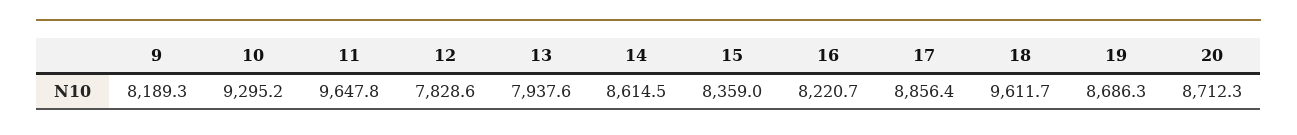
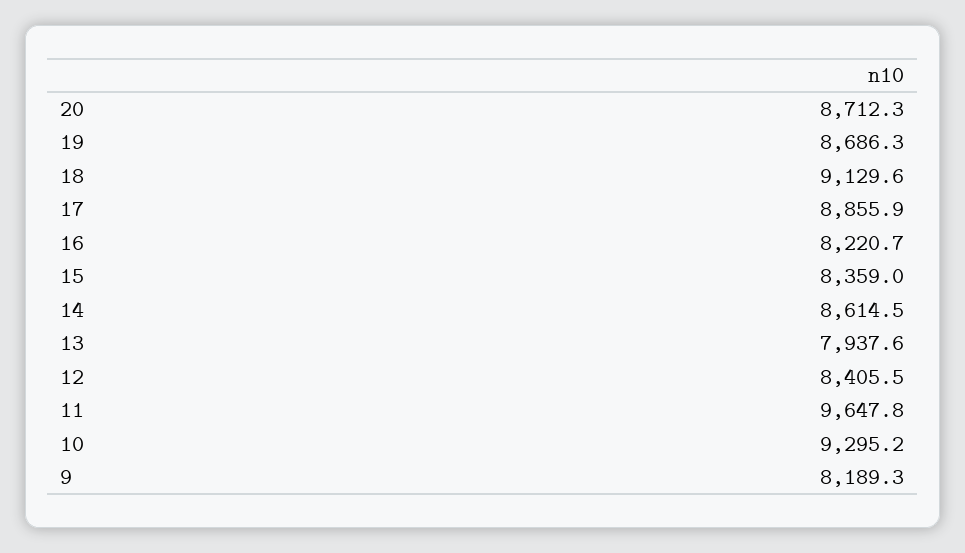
12: 7828.6 -> 8405.5
17: 8856.4 -> 8855.9
18: 9611.7 -> 9129.6

